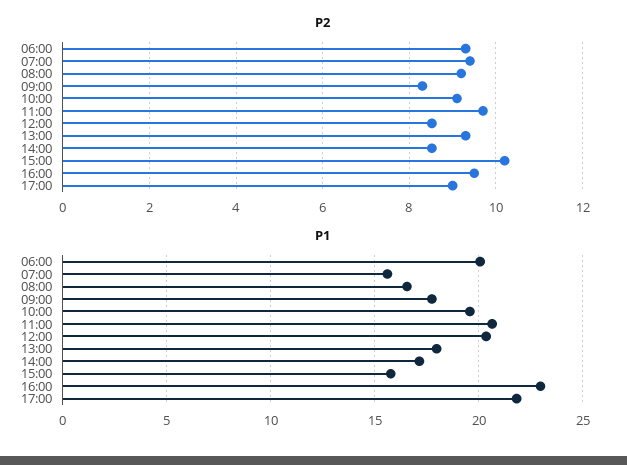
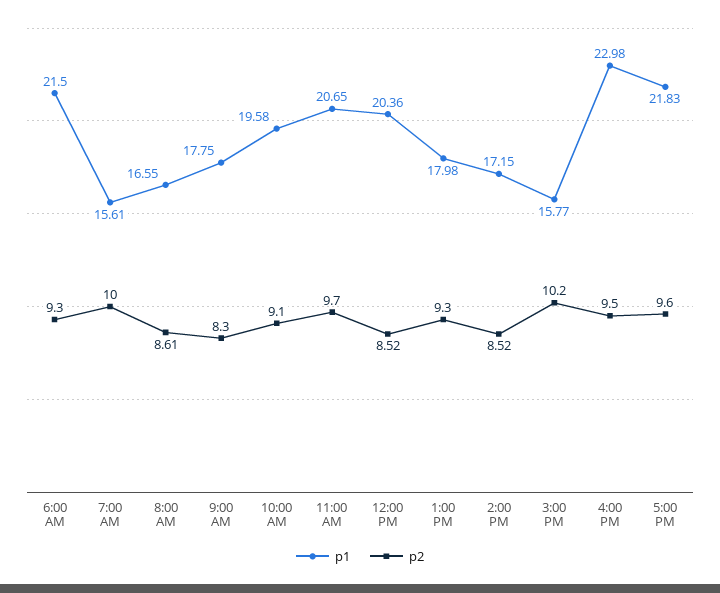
P2, 07:00: 9.4 -> 10
P2, 08:00: 9.2 -> 8.61
P2, 17:00: 9 -> 9.6
P1, 06:00: 20 -> 21.5

